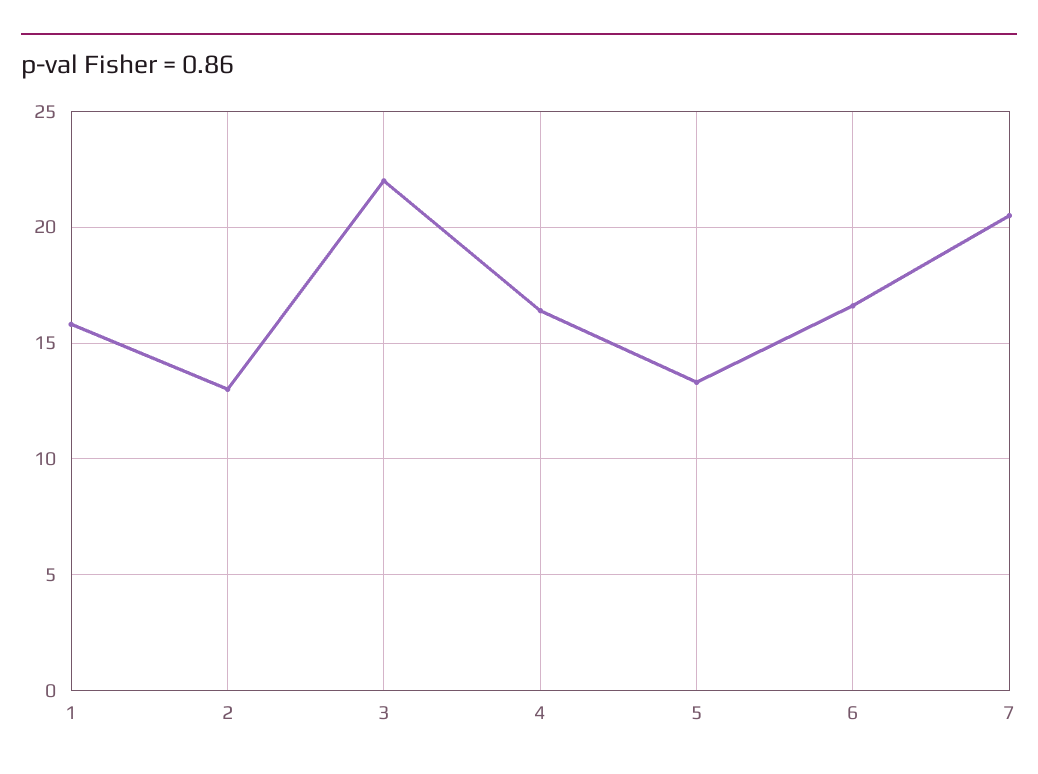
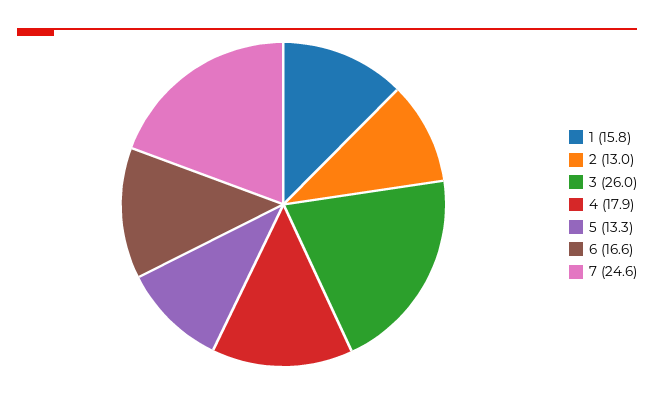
3: 22 -> 26
4: 16.5 -> 17.9
7: 20.5 -> 24.6

